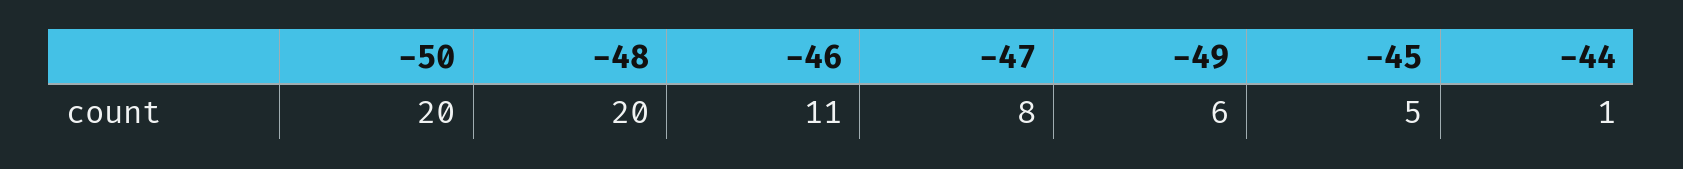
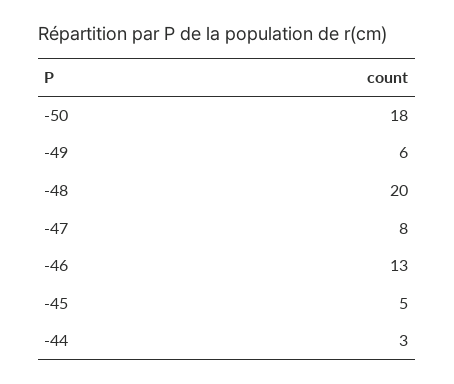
-50: 20 -> 18
-46: 11 -> 13
-44: 1 -> 3

